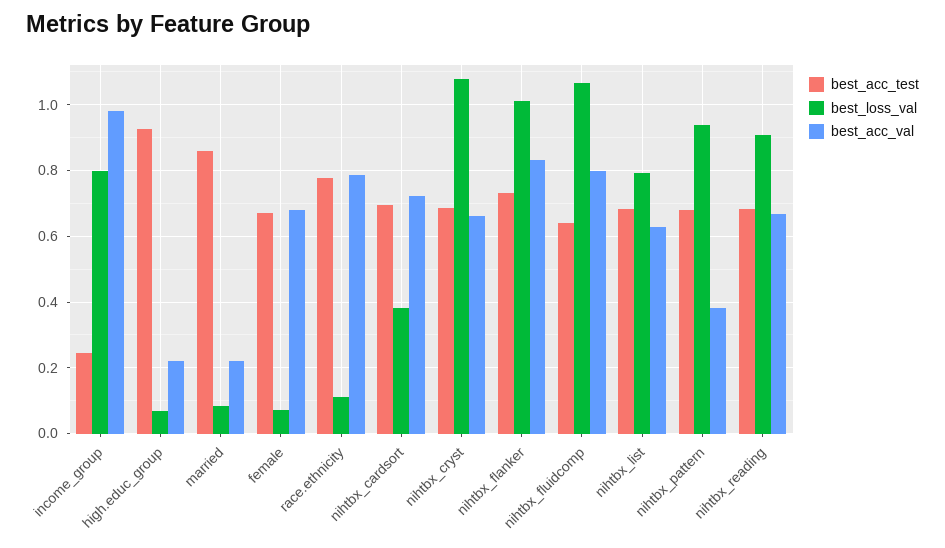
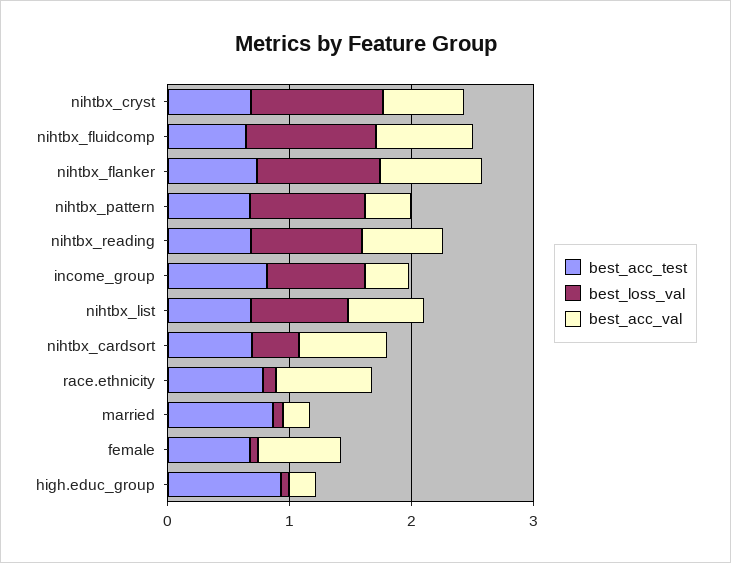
best_acc_test, income_group: 0.24 -> 0.8
best_acc_val, income_group: 0.98 -> 0.4

